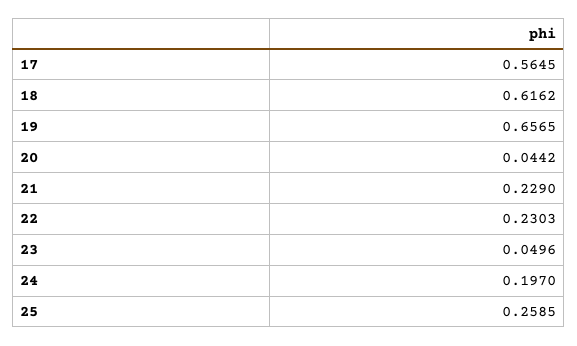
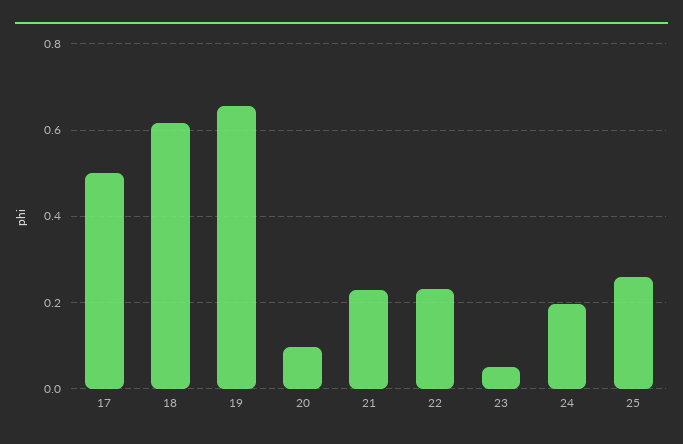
17: 0.5645 -> 0.5
20: 0.0442 -> 0.1

